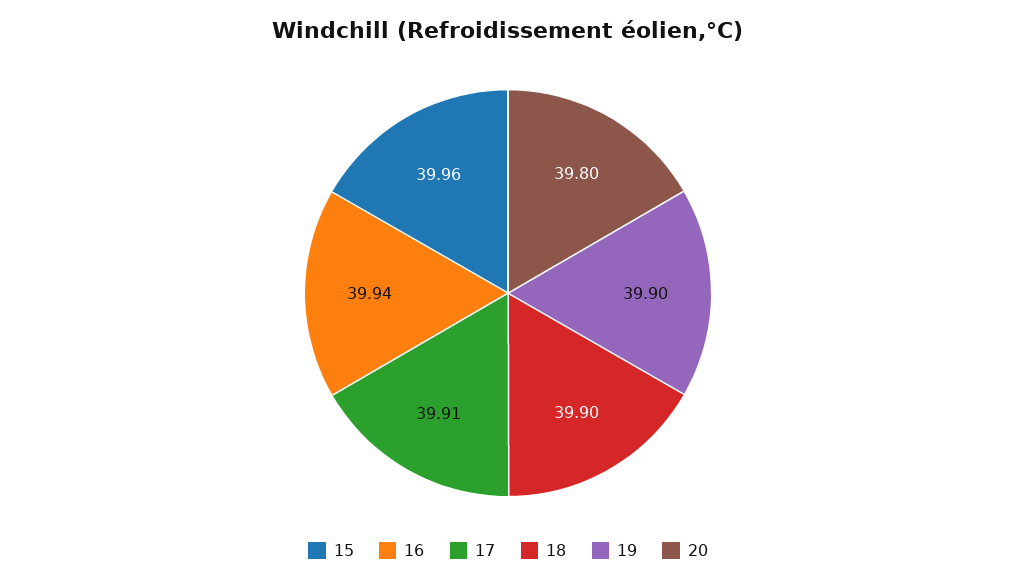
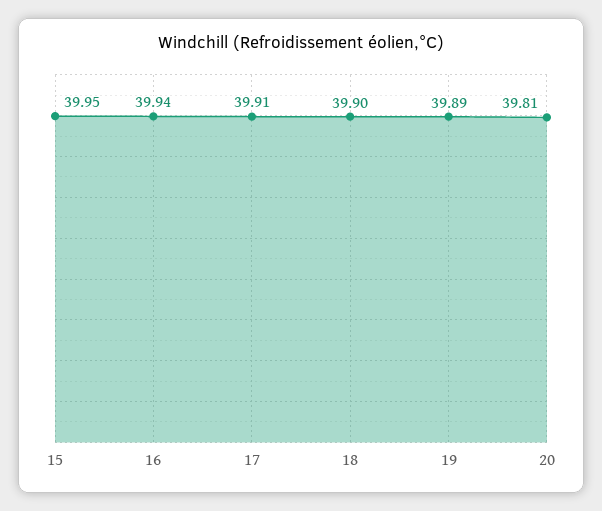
15: 39.96 -> 39.95
19: 39.9 -> 39.89
20: 39.8 -> 39.81

